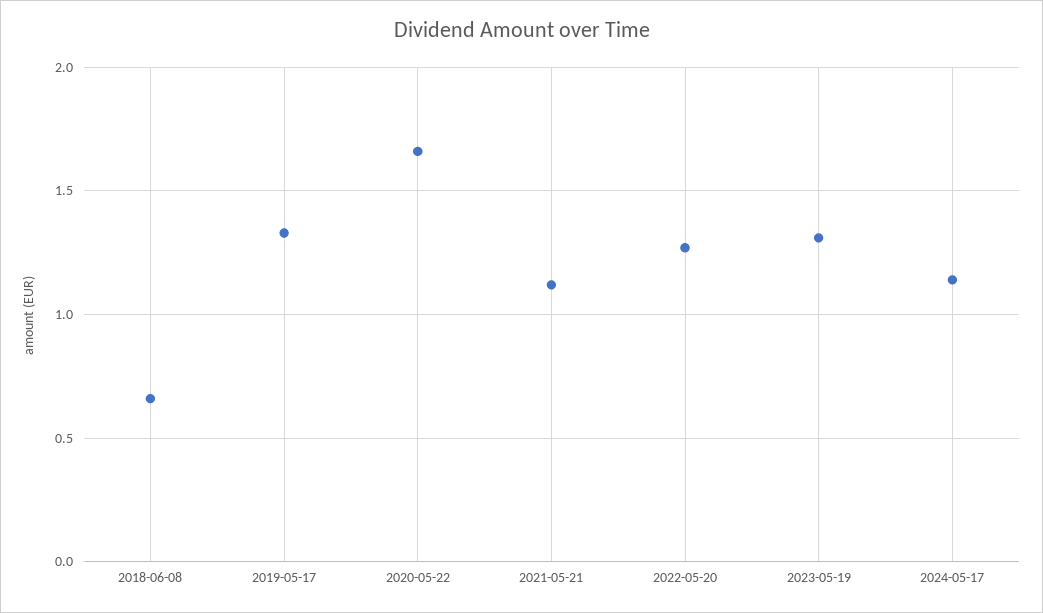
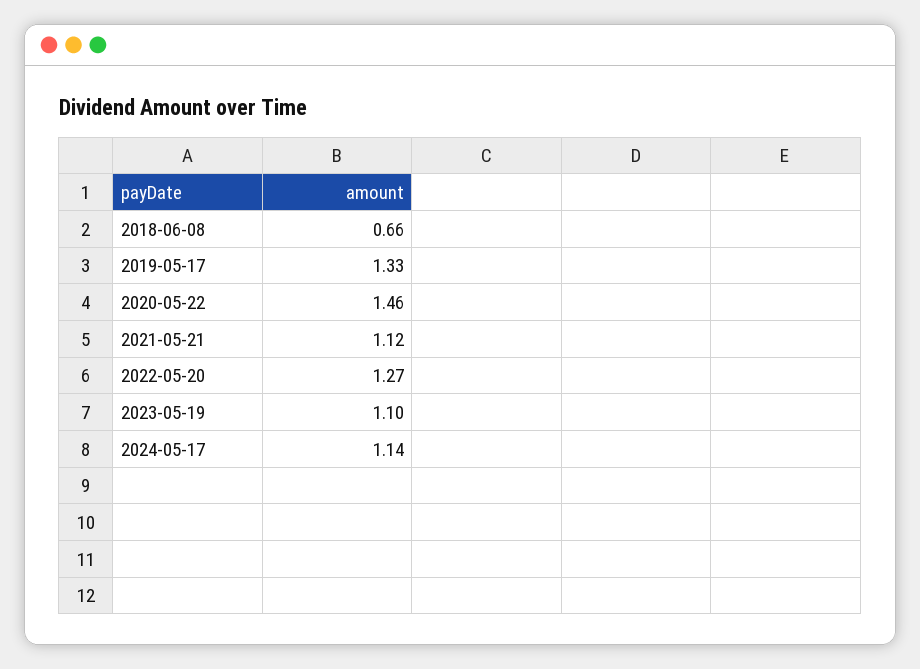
2020-05-22: 1.65 -> 1.46
2023-05-19: 1.3 -> 1.1

